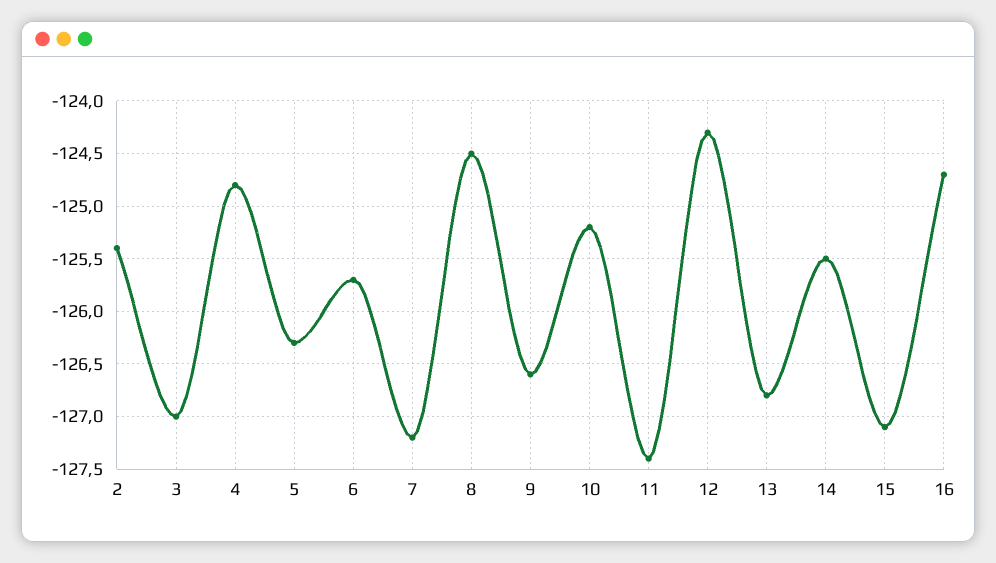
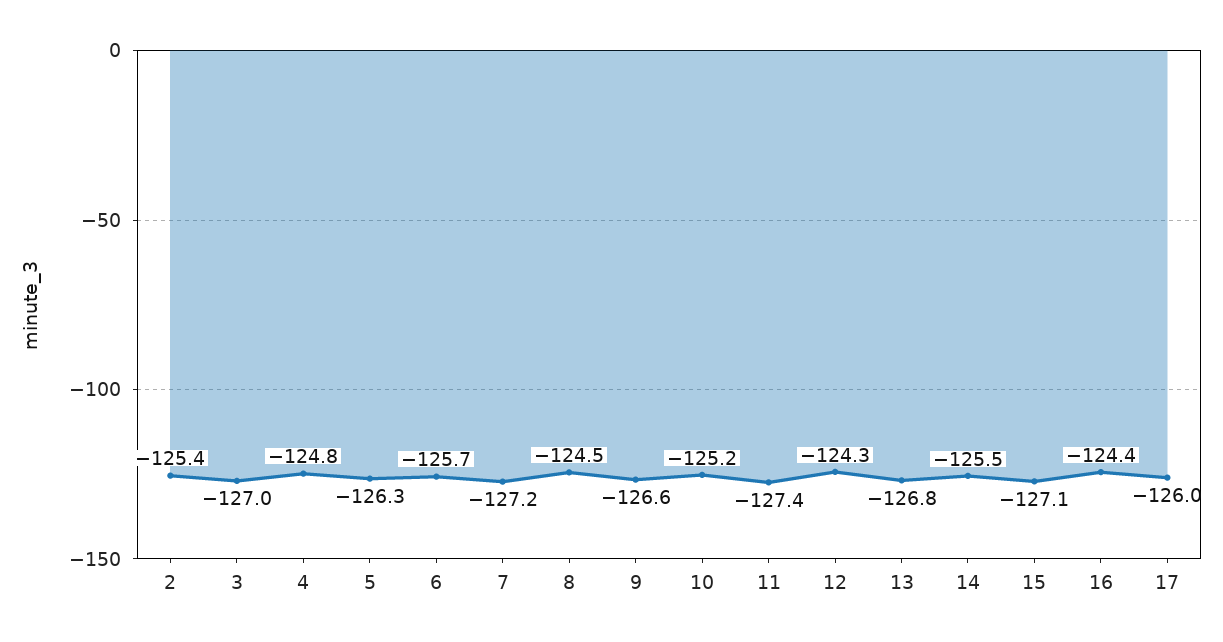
16: -124.7 -> -124.4
17: none -> -126

